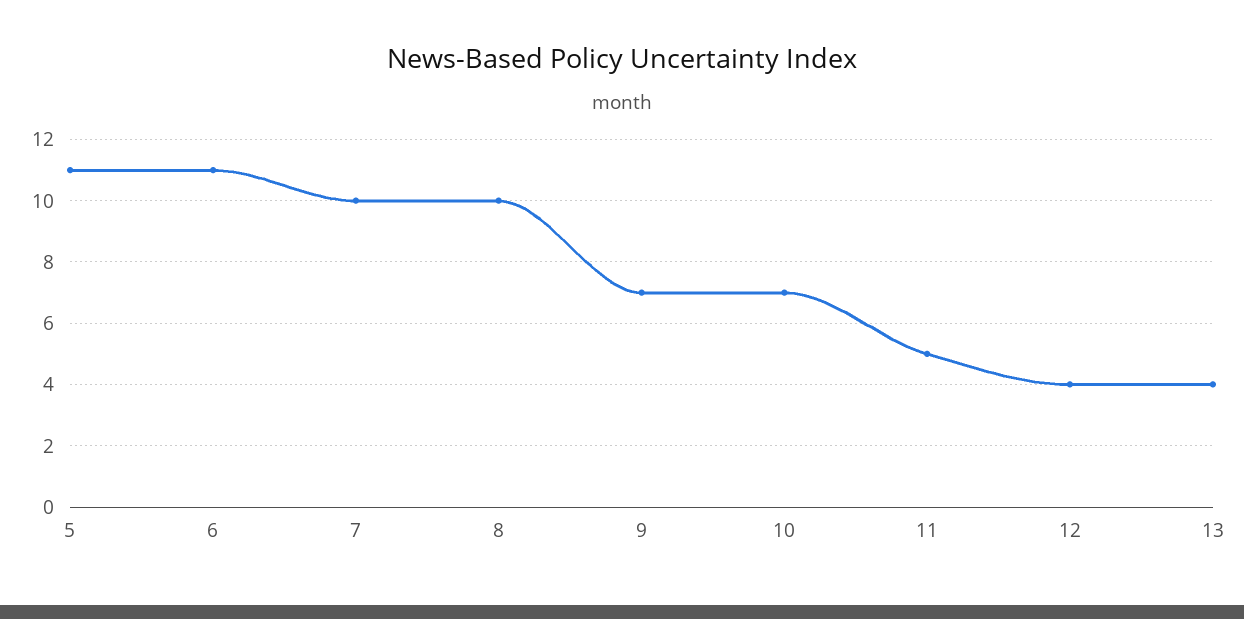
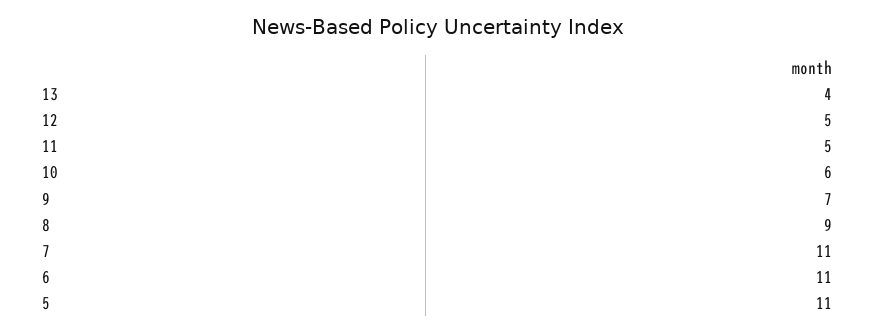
7: 10 -> 11
8: 10 -> 9
10: 7 -> 6
12: 4 -> 5

